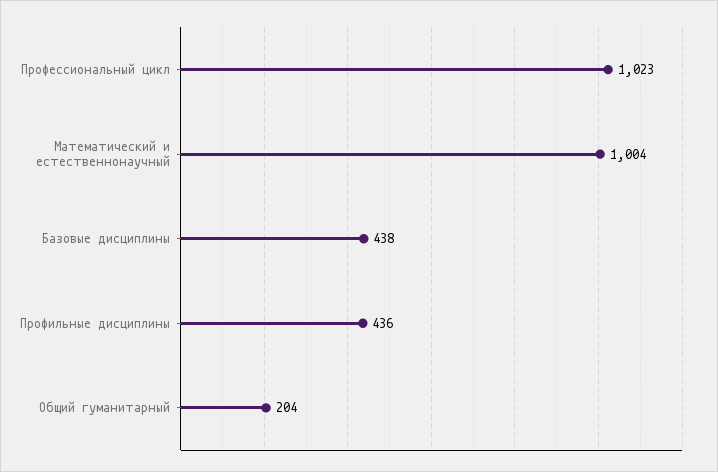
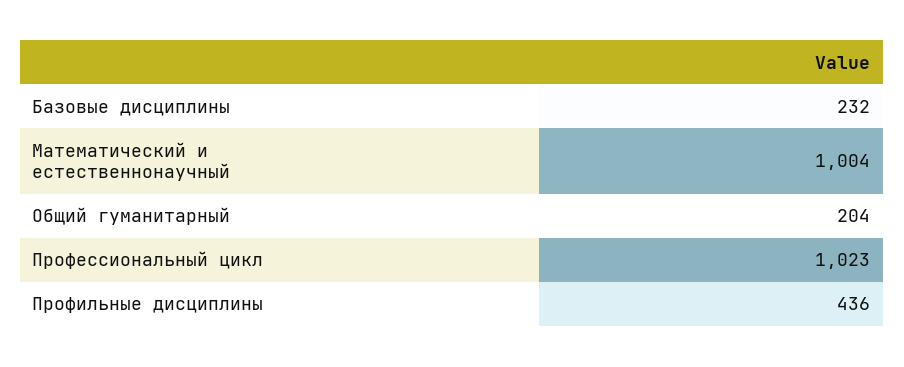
Базовые дисциплины: 438 -> 232

